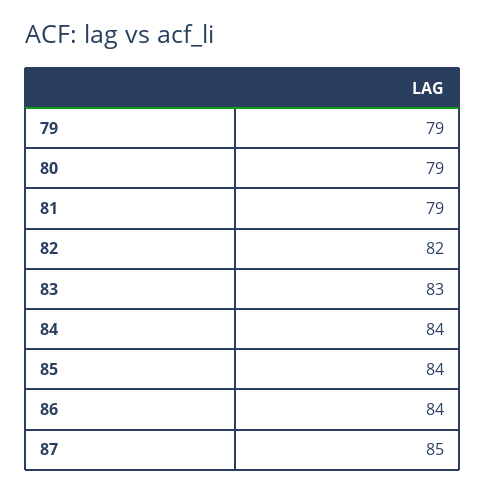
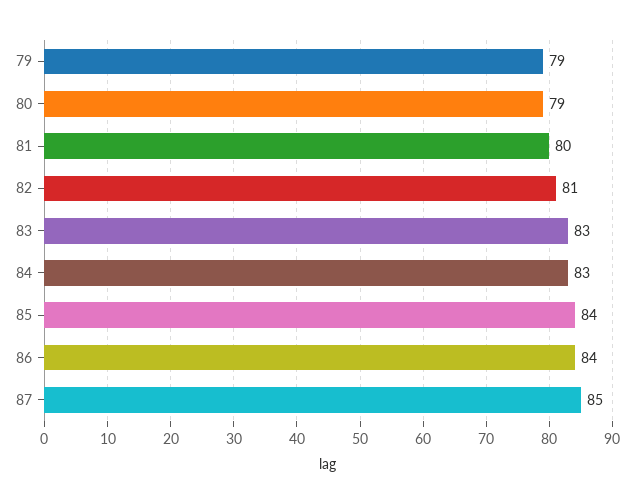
81: 79 -> 80
82: 82 -> 81
84: 84 -> 83

